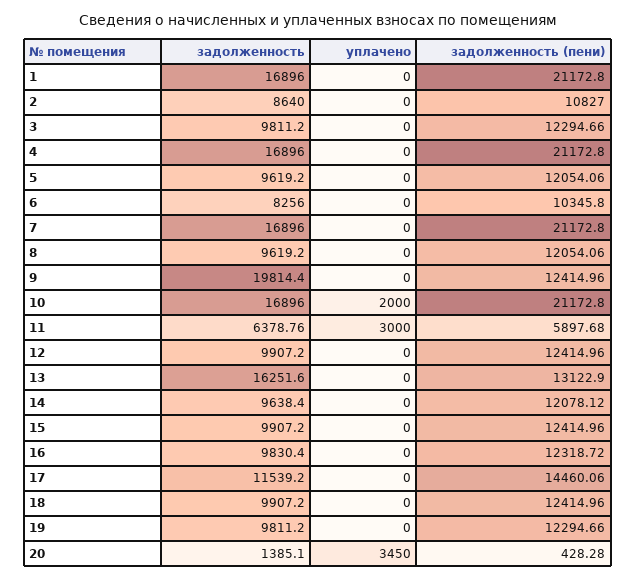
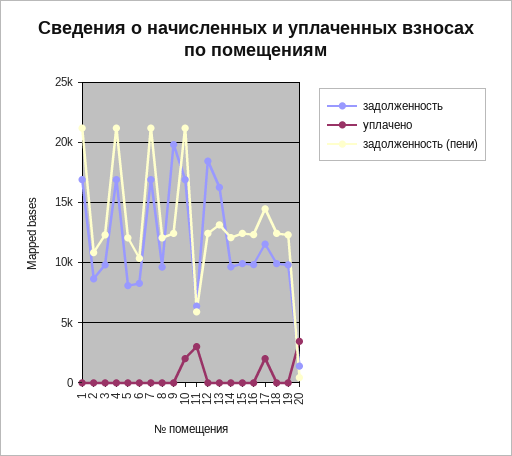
задолженность, 5: 9619.2 -> 8000
задолженность, 12: 9907.2 -> 18500
уплачено, 17: 0 -> 2000

